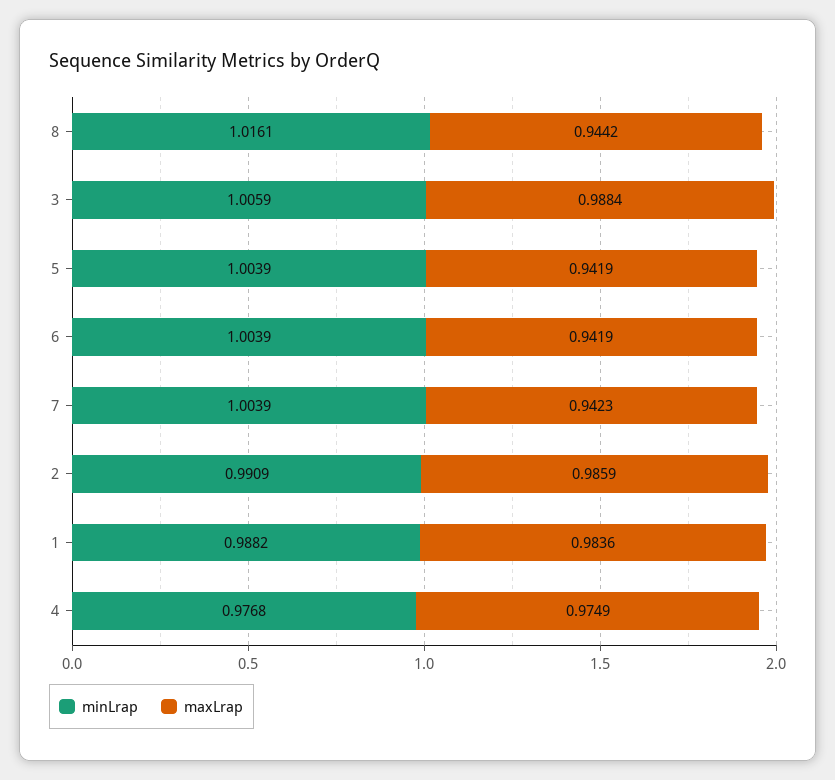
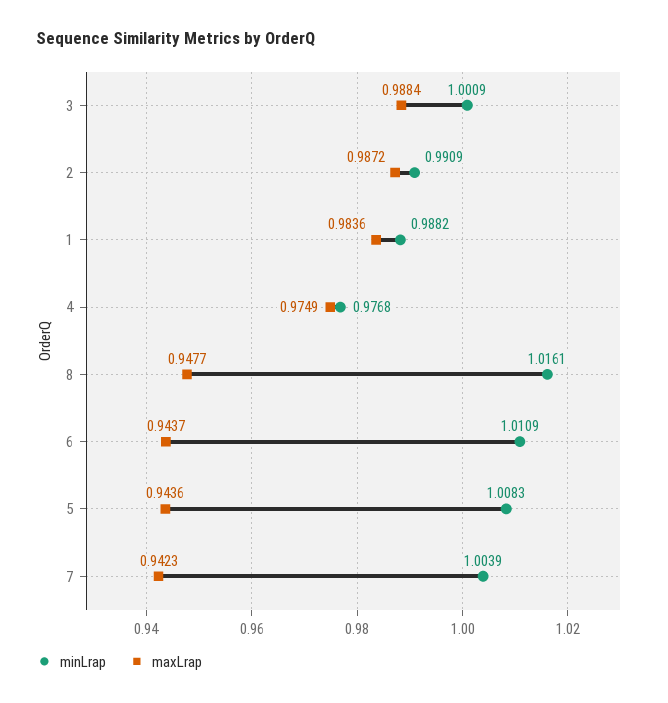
maxLrap, 8: 0.9442 -> 0.9477
minLrap, 3: 1.0059 -> 1.0009
minLrap, 5: 1.0039 -> 1.0083
maxLrap, 5: 0.9419 -> 0.9436
minLrap, 6: 1.0039 -> 1.0109
maxLrap, 6: 0.9419 -> 0.9437
maxLrap, 2: 0.9859 -> 0.9872

